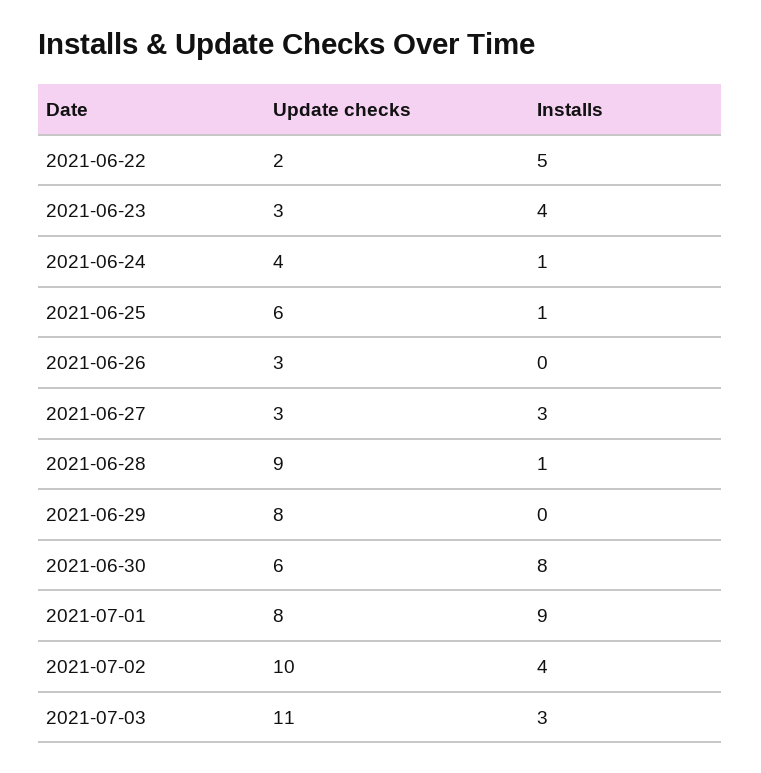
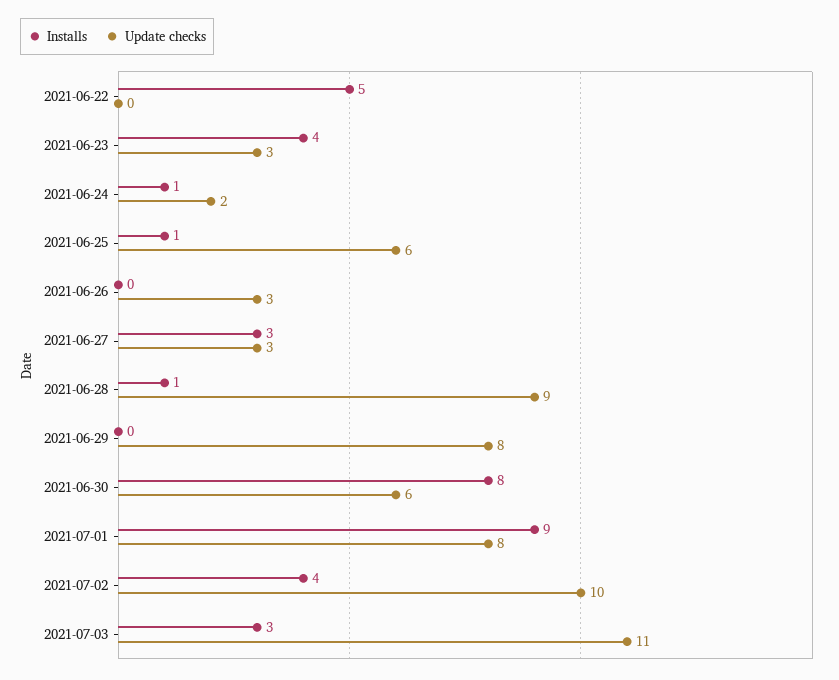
Update checks, 2021-06-22: 2 -> 0
Update checks, 2021-06-24: 4 -> 2

